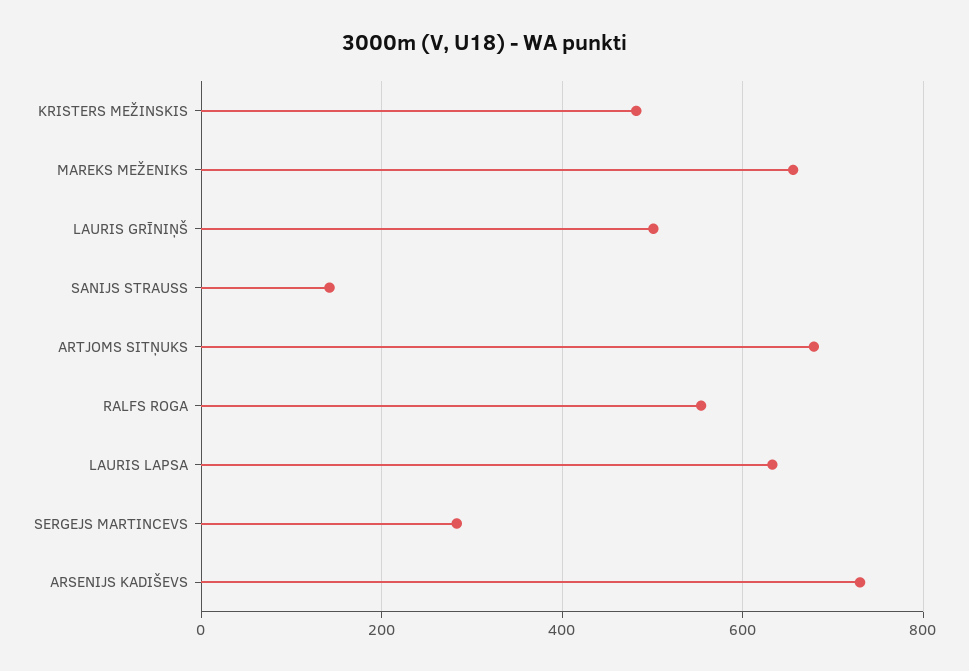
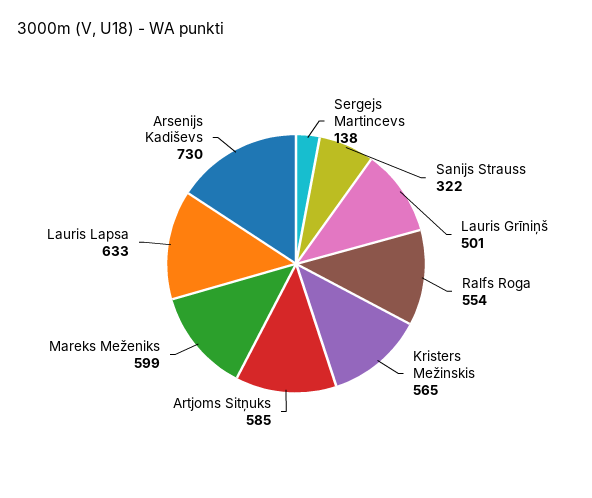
KRISTERS MEŽINSKIS: 480 -> 565
MAREKS MEŽENIKS: 660 -> 599
SANIJS STRAUSS: 140 -> 322
ARTJOMS SITŅUKS: 680 -> 585
SERGEJS MARTINCEVS: 280 -> 138

